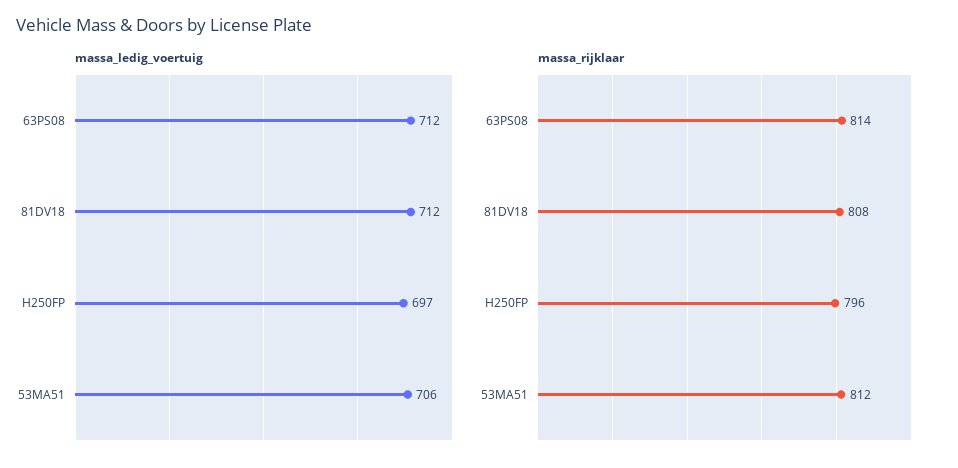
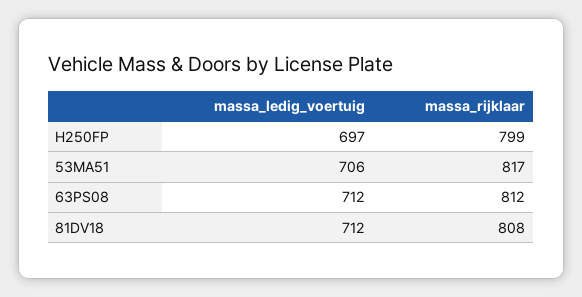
massa_rijklaar, 63PS08: 814 -> 812
massa_rijklaar, H250FP: 796 -> 799
massa_rijklaar, 53MA51: 812 -> 817

